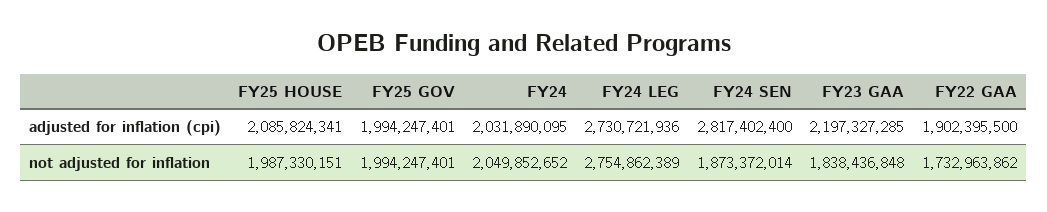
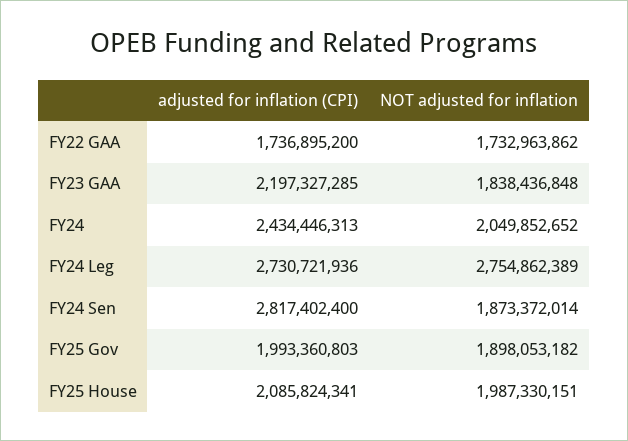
FY25 GOV, adjusted for inflation (cpi): 1994247401 -> 1993360803
FY24, adjusted for inflation (cpi): 2031890095 -> 2434446313
FY22 GAA, adjusted for inflation (cpi): 1902395500 -> 1736895200
FY25 GOV, not adjusted for inflation: 1994247401 -> 1898053182

